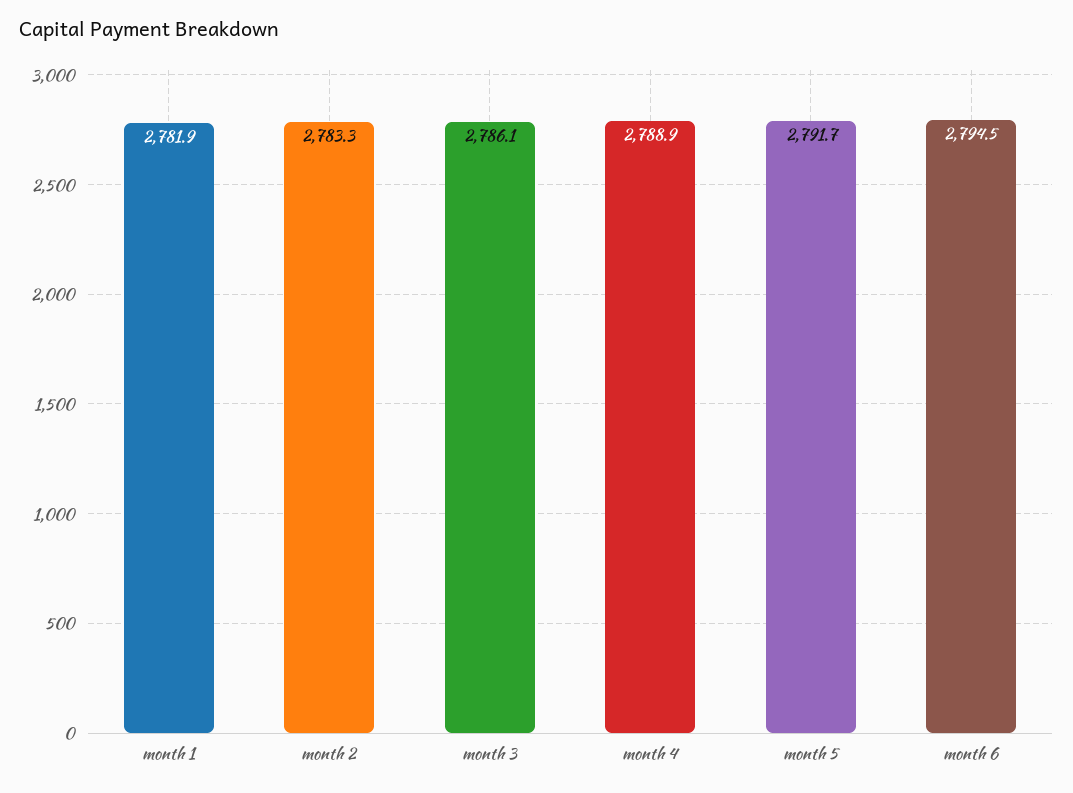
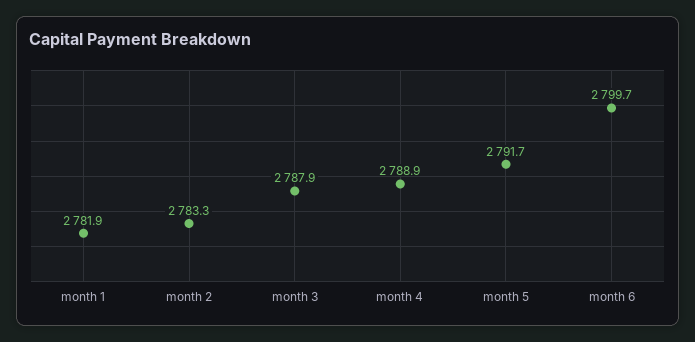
month 3: 2786.1 -> 2787.9
month 6: 2794.5 -> 2799.7

